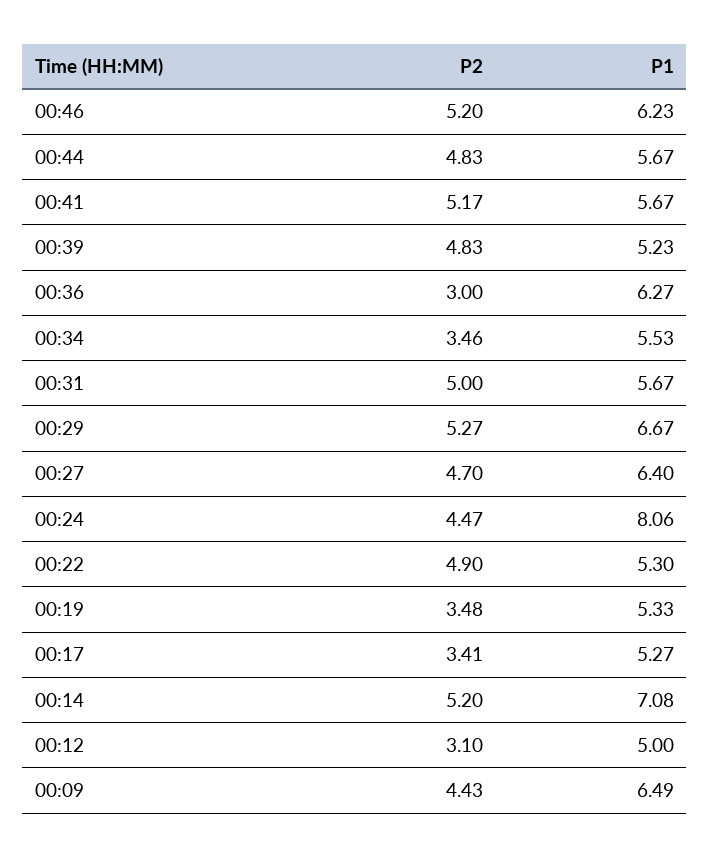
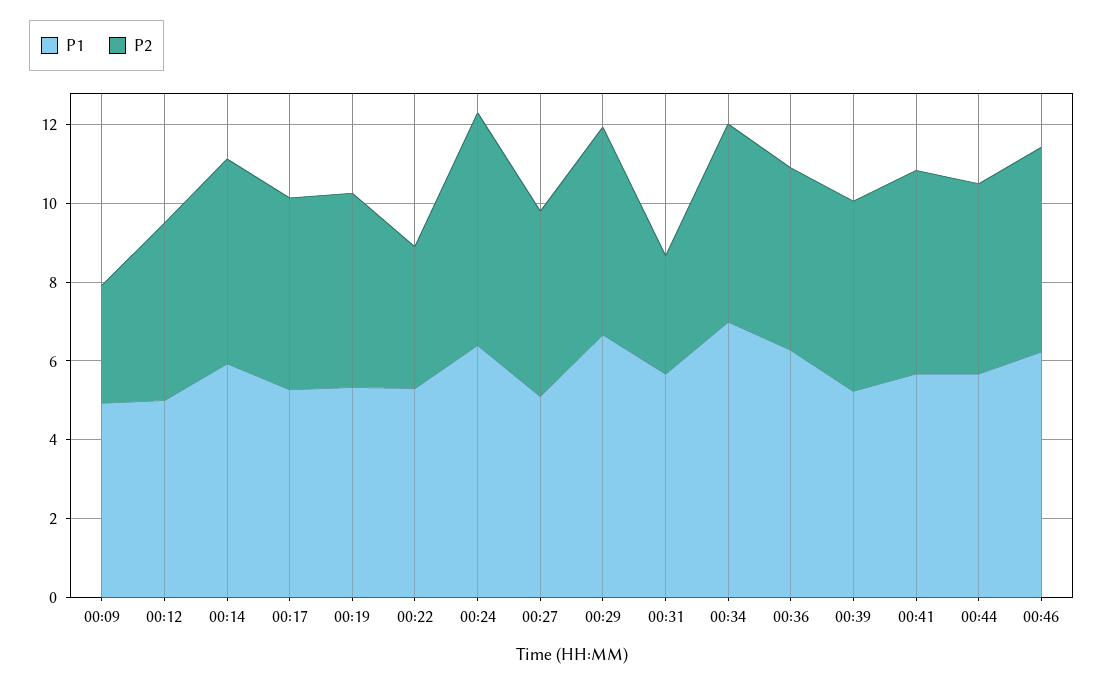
P2, 00:36: 3 -> 4.5
P2, 00:34: 3.46 -> 5
P1, 00:34: 5.53 -> 7
P2, 00:31: 5 -> 3
P1, 00:27: 6.4 -> 5
P2, 00:24: 4.47 -> 6
P1, 00:24: 8.06 -> 6.5
P2, 00:22: 4.9 -> 3.5
P2, 00:19: 3.48 -> 5
P2, 00:17: 3.41 -> 5
P1, 00:14: 7.08 -> 6
P2, 00:12: 3.1 -> 4.5
P2, 00:09: 4.43 -> 3
P1, 00:09: 6.49 -> 5

